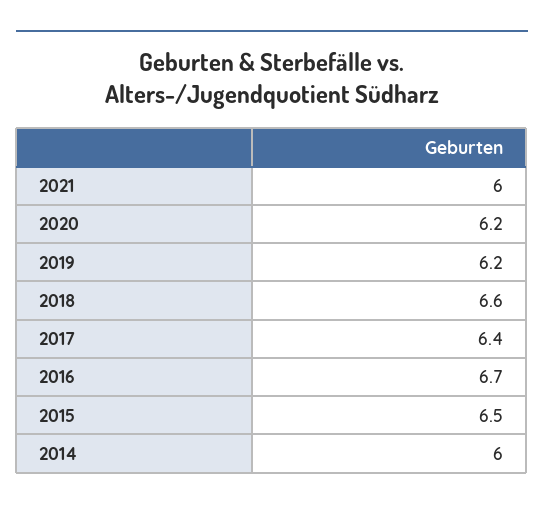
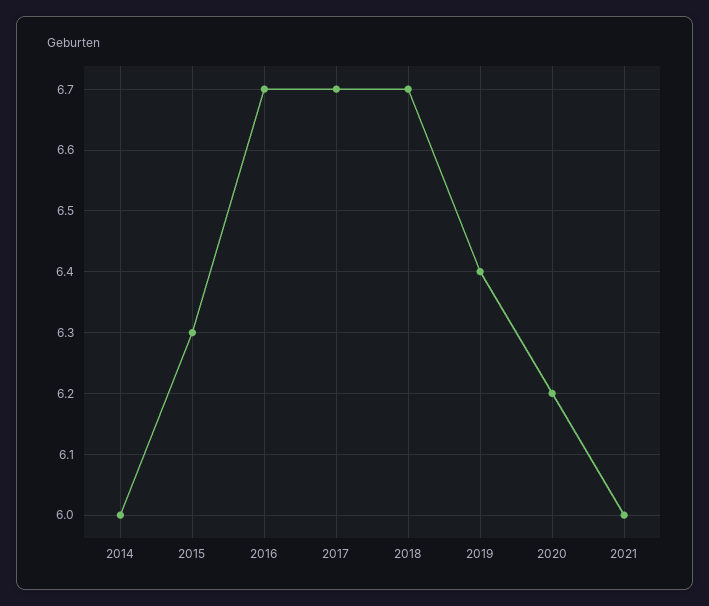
2019: 6.2 -> 6.4
2018: 6.6 -> 6.7
2017: 6.4 -> 6.7
2015: 6.5 -> 6.3

